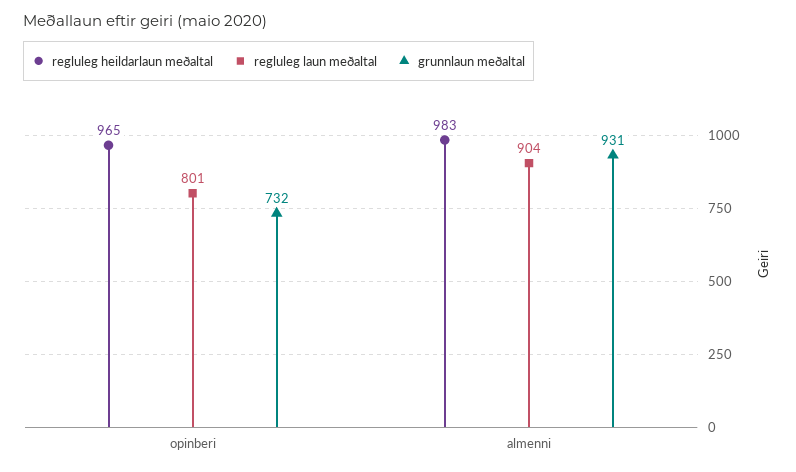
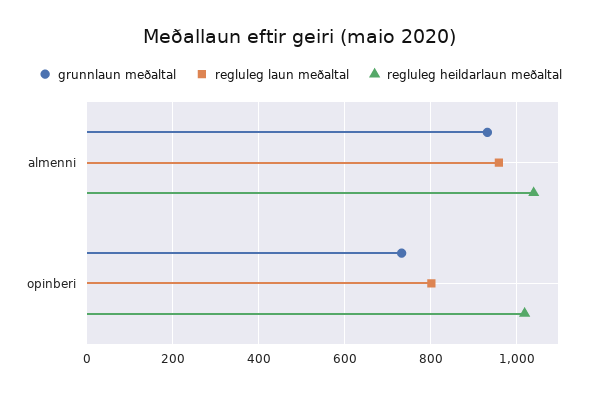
regluleg heildarlaun meðaltal, opinberi: 965 -> 1020
regluleg heildarlaun meðaltal, almenni: 983 -> 1040
regluleg laun meðaltal, almenni: 904 -> 960

